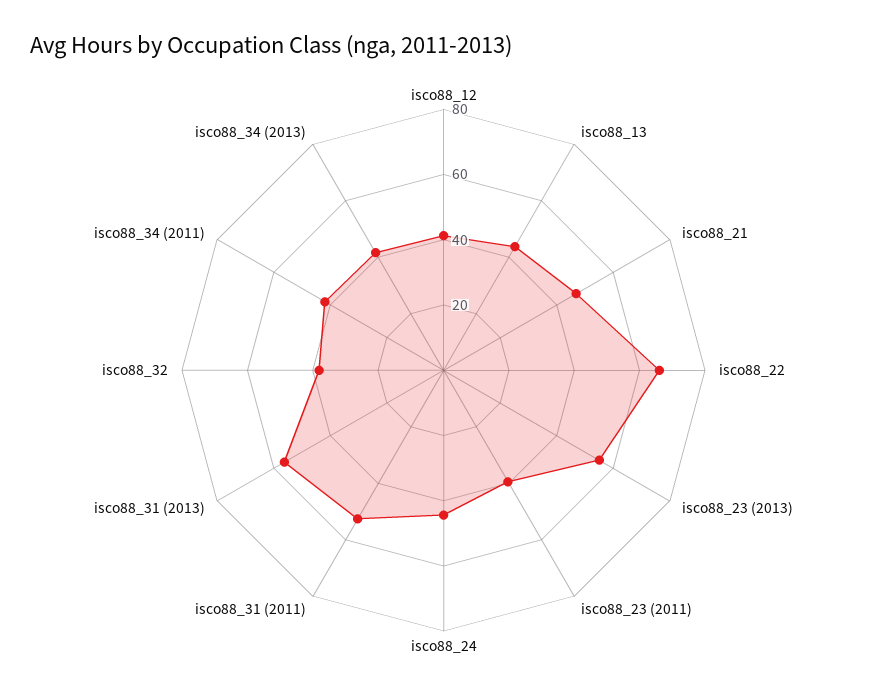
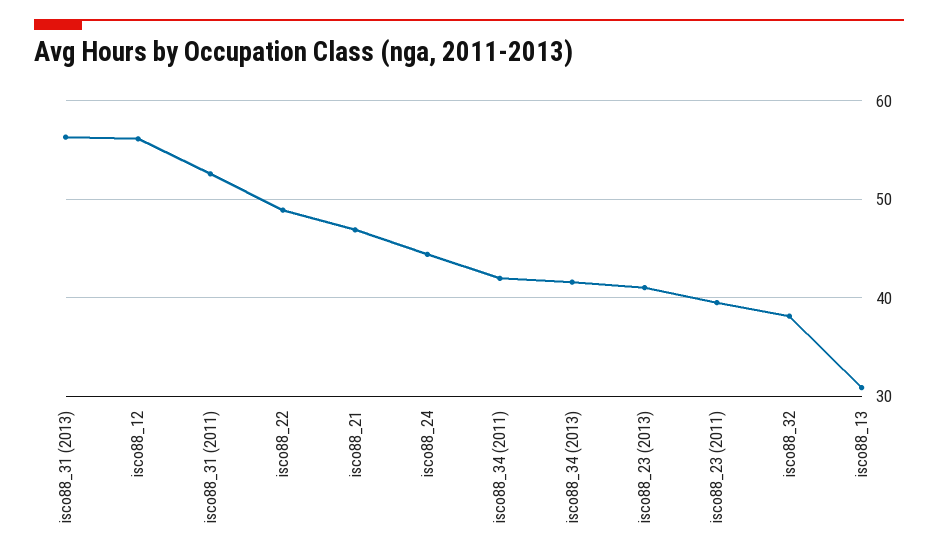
isco88_12: 40 -> 56
isco88_13: 45 -> 31
isco88_22: 65 -> 49
isco88_23 (2013): 55 -> 41

